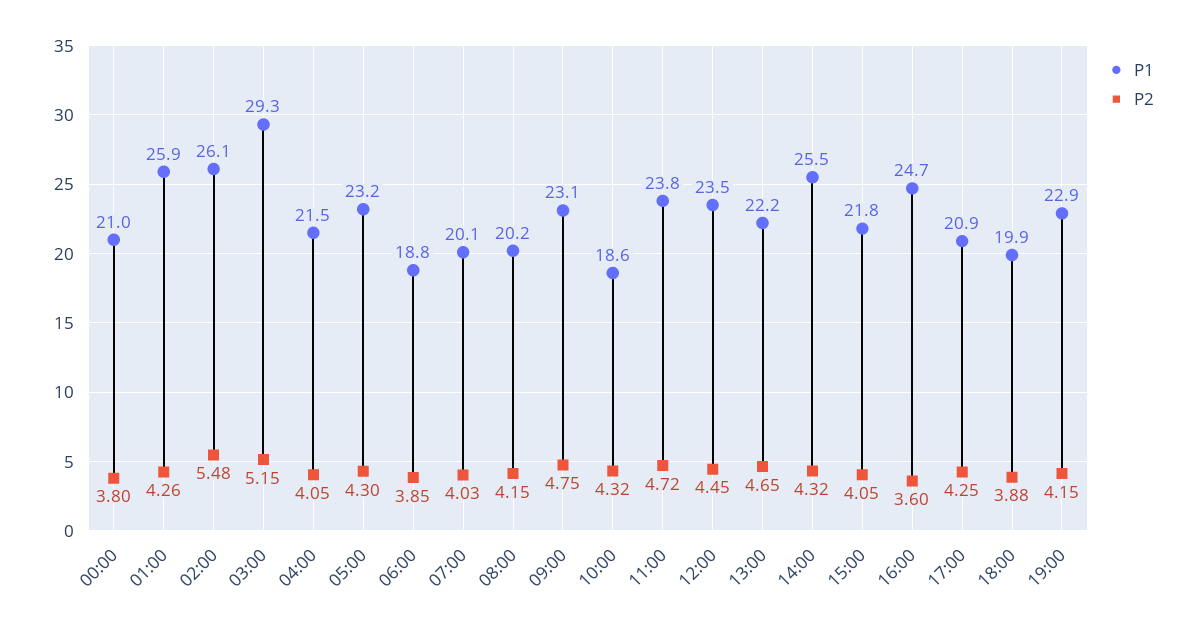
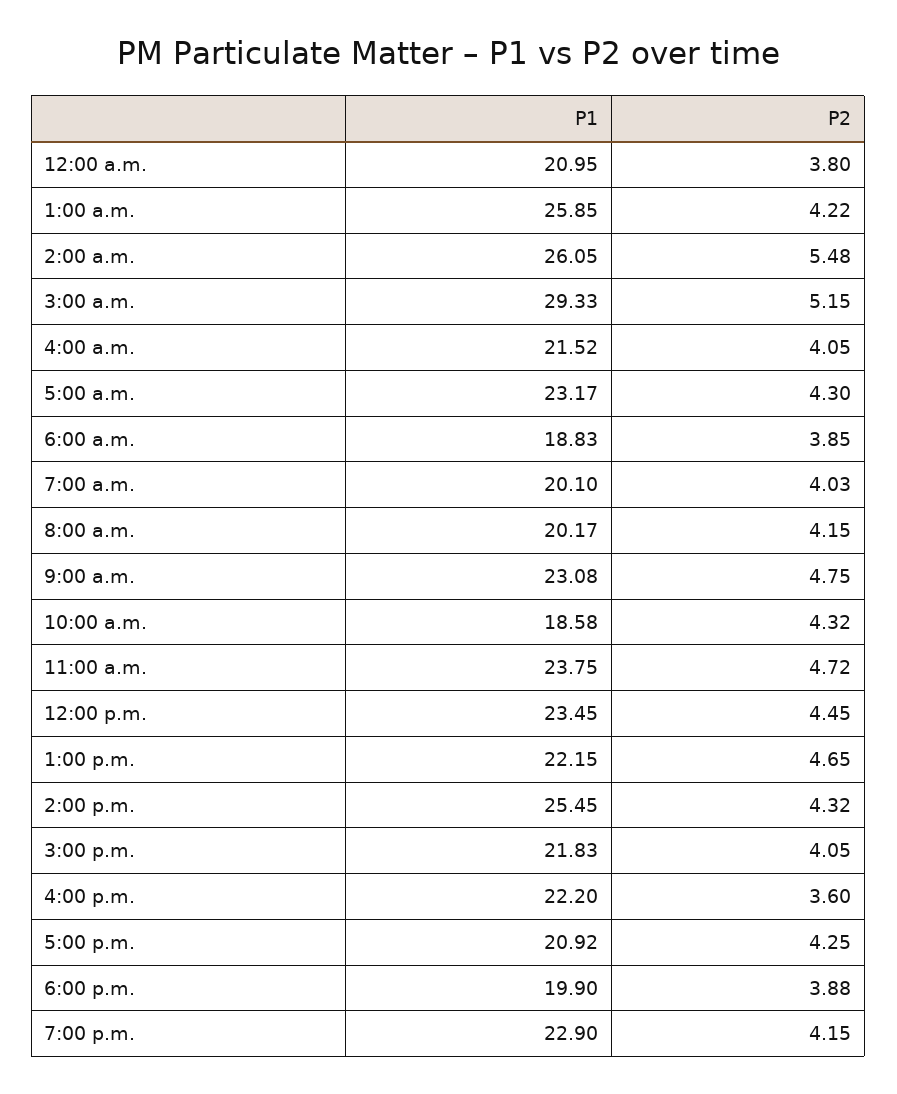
P2, 01:00: 4.26 -> 4.22
P1, 16:00: 24.7 -> 22.2

